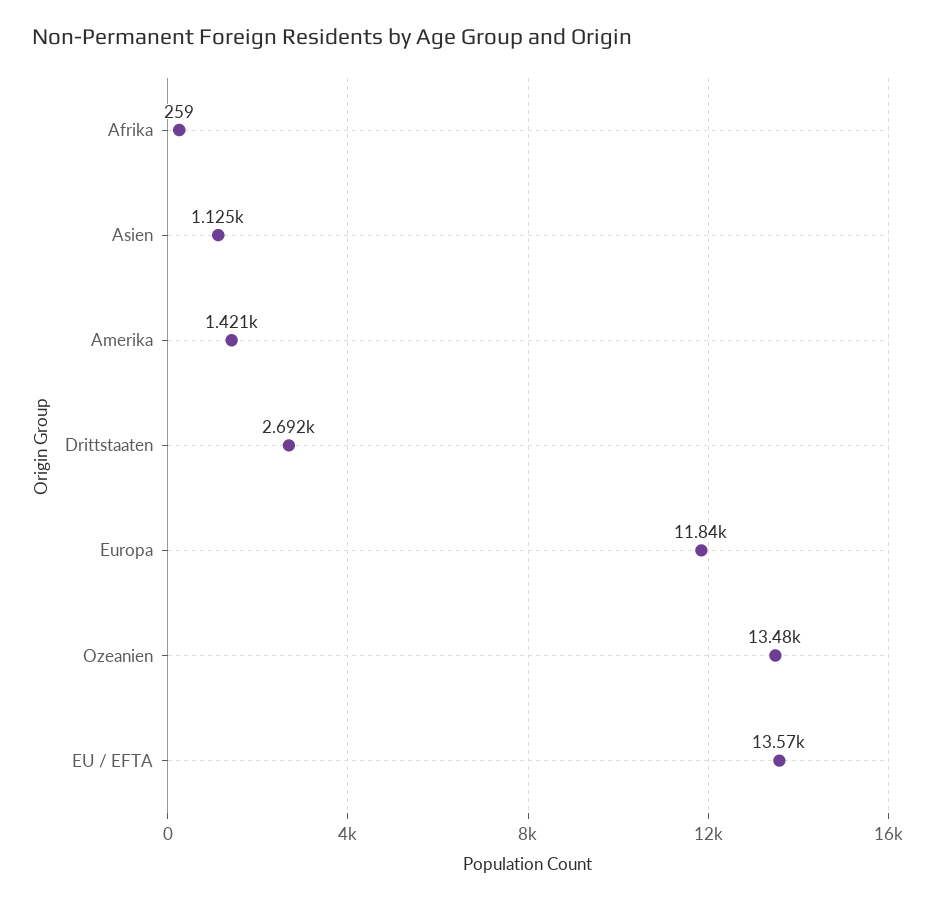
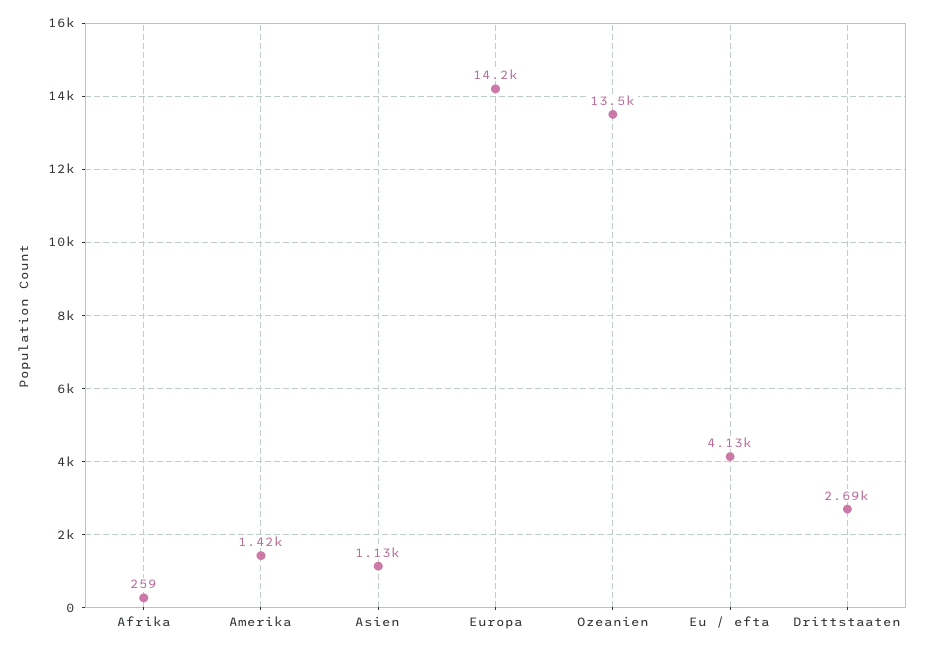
Europa: 11840 -> 14200
EU / EFTA: 13570 -> 4130

